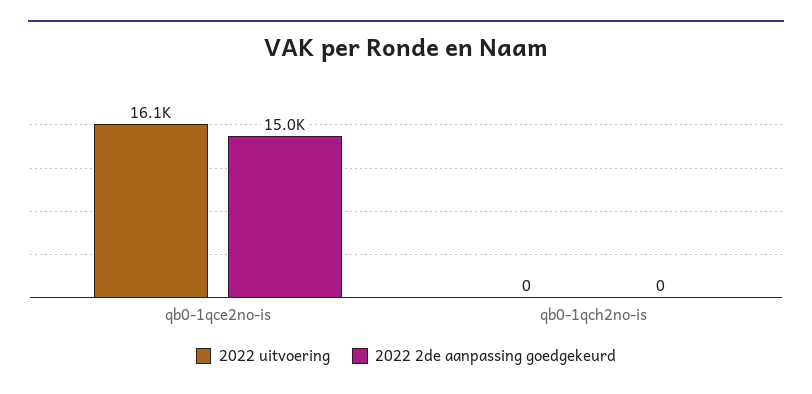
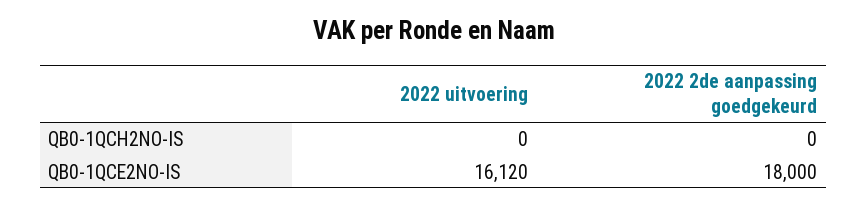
2022 2de aanpassing goedgekeurd, qb0-1qce2no-is: 15000 -> 18000

